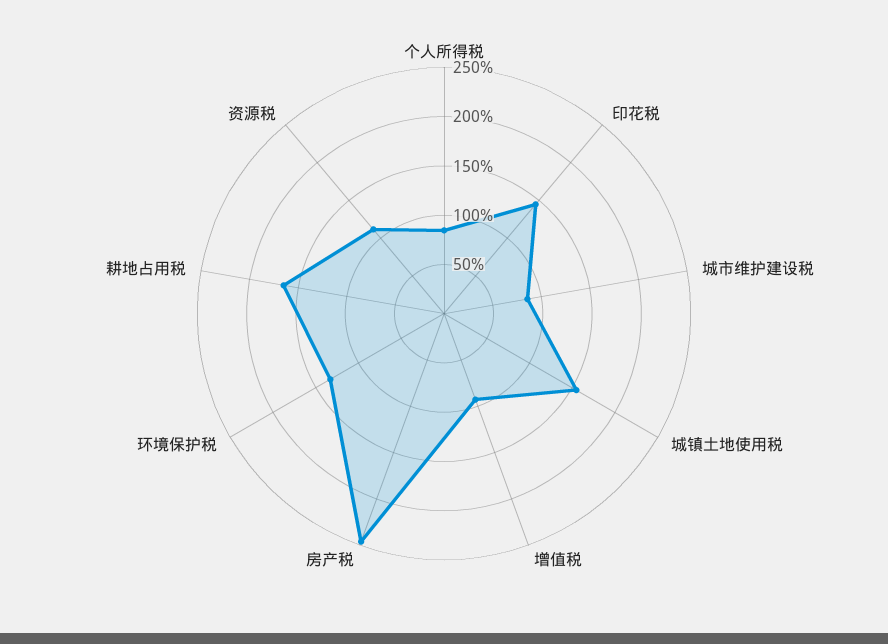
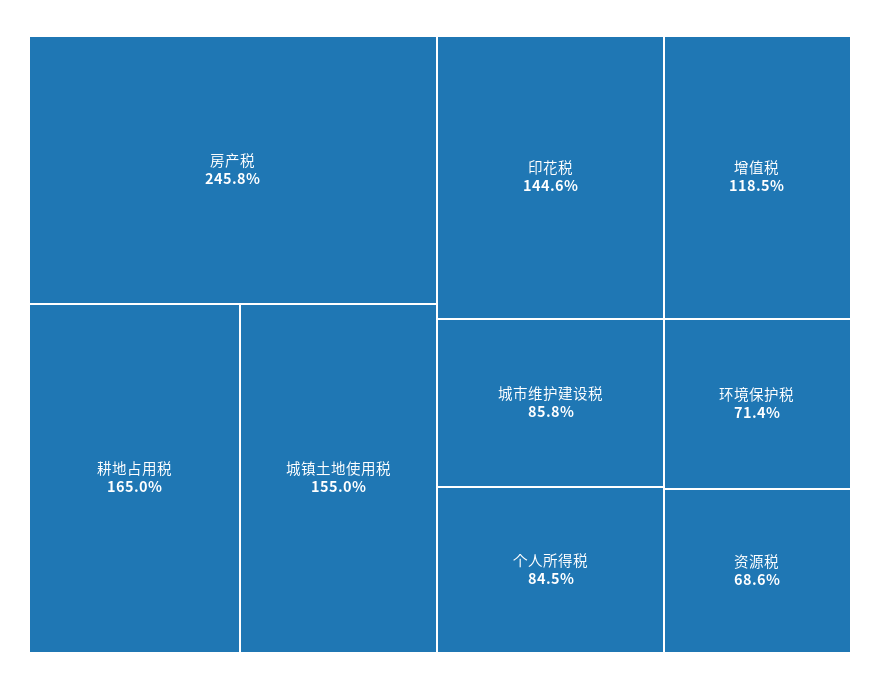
增值税: 90 -> 118.5
环境保护税: 130 -> 71.4
资源税: 110 -> 68.6

